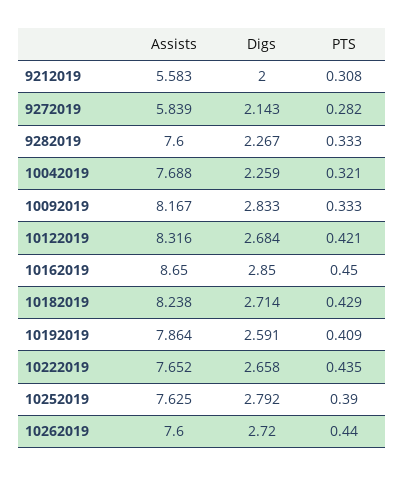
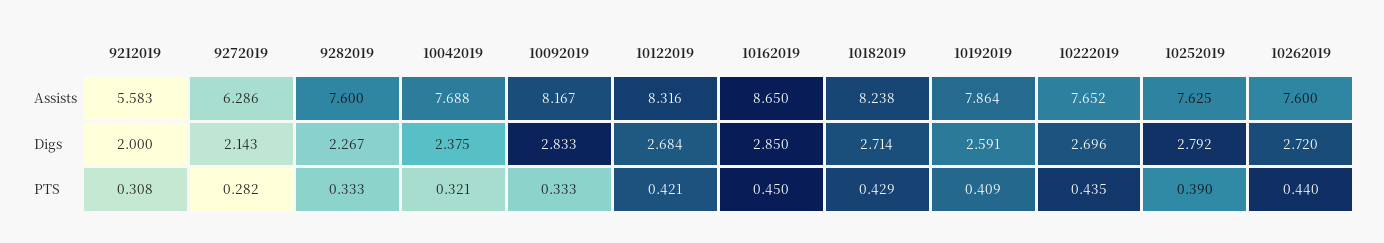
Assists, 9272019: 5.839 -> 6.286
Digs, 10042019: 2.259 -> 2.375
Digs, 10222019: 2.658 -> 2.696

